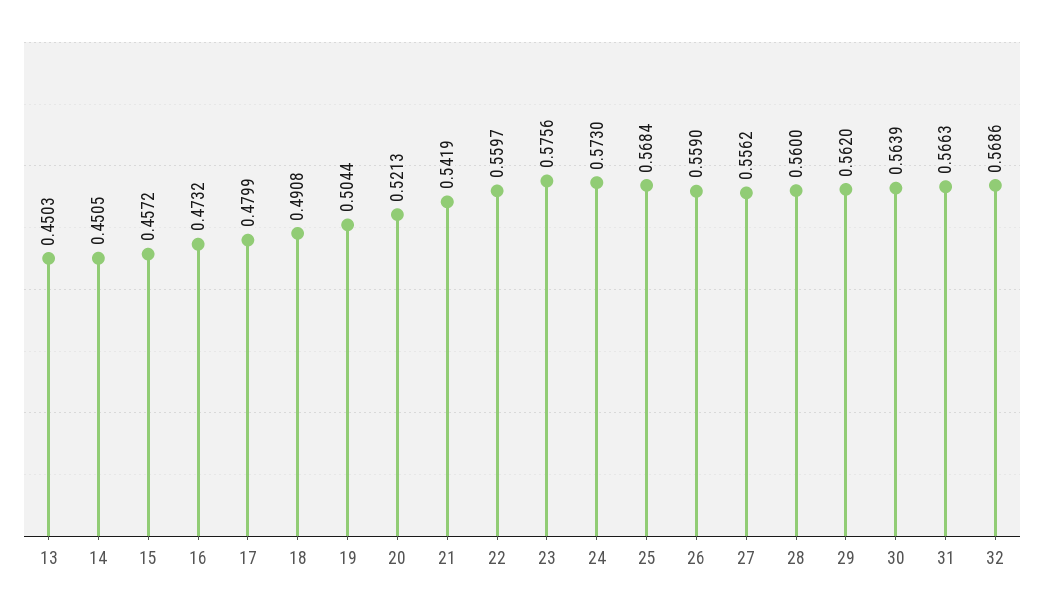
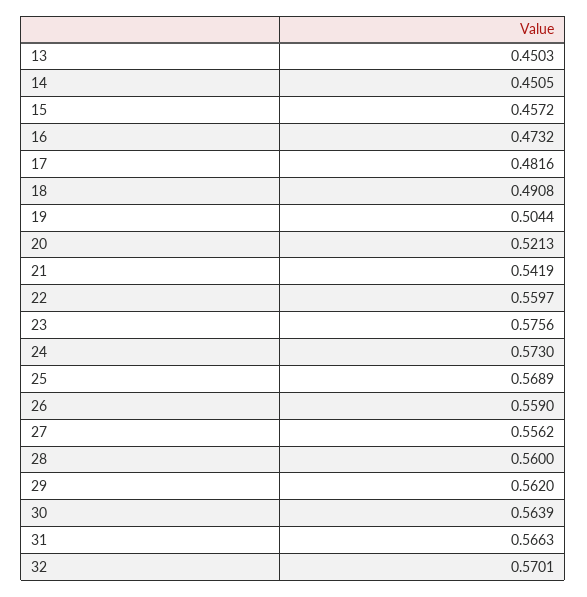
17: 0.4799 -> 0.4816
25: 0.5684 -> 0.5689
32: 0.5686 -> 0.5701

